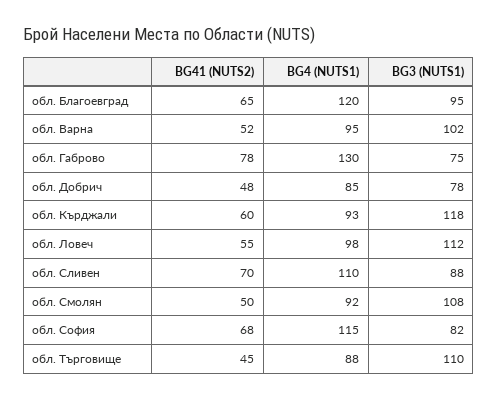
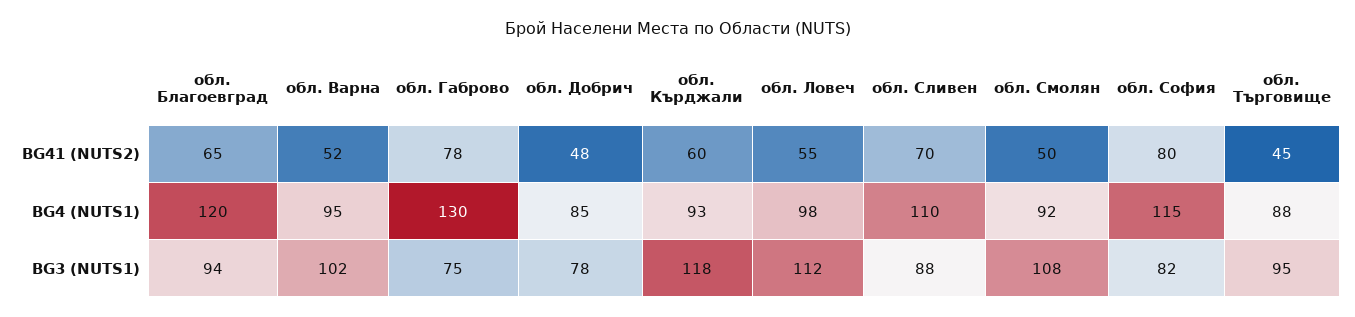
BG3 (NUTS1), обл. Благоевград: 95 -> 94
BG41 (NUTS2), обл. София: 68 -> 80
BG3 (NUTS1), обл. Търговище: 110 -> 95

